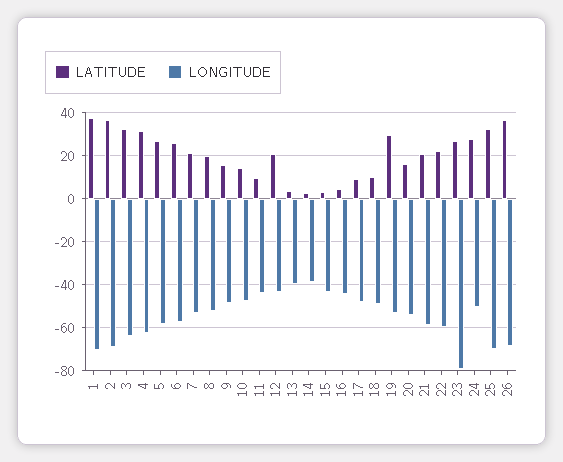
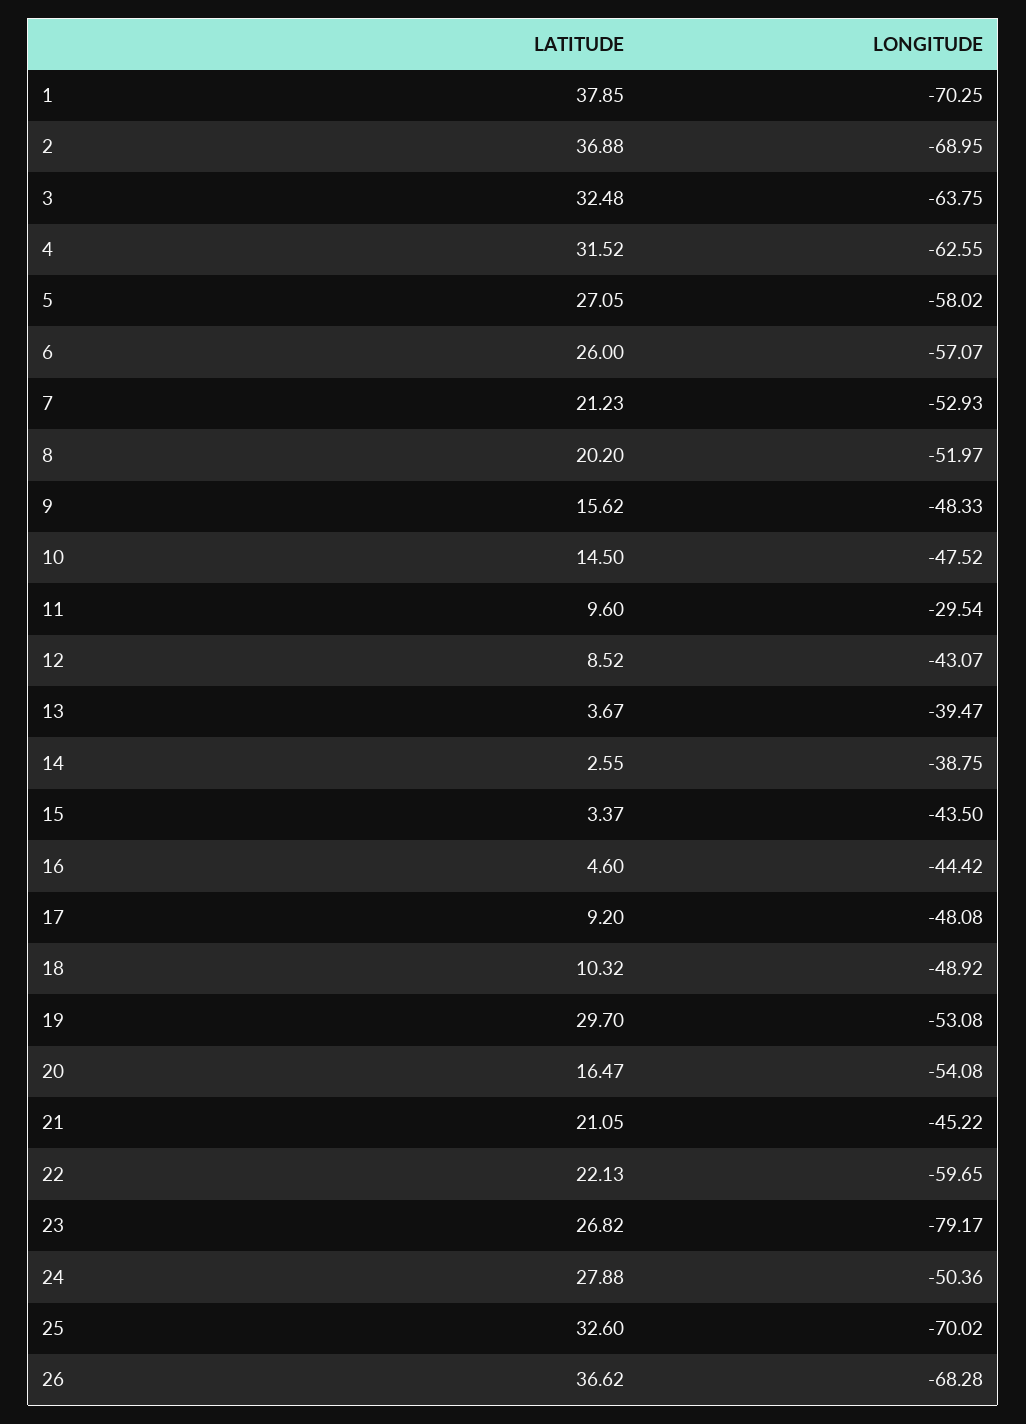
LONGITUDE, 11: -45 -> -29.54
LATITUDE, 12: 20 -> 8.52
LONGITUDE, 21: -60 -> -45.22

